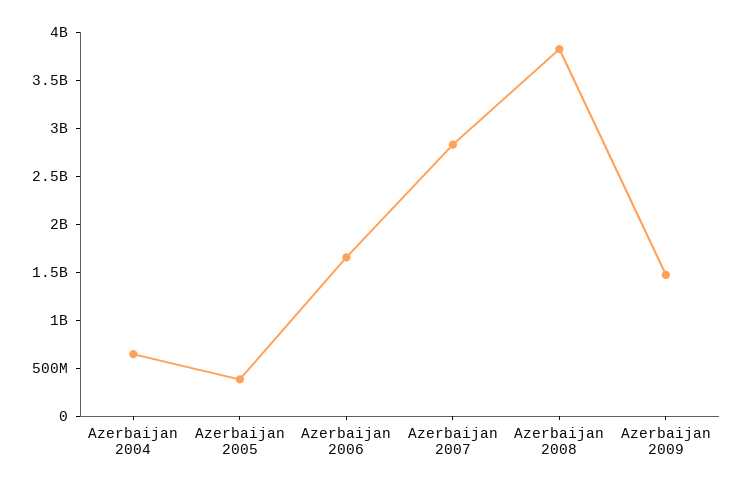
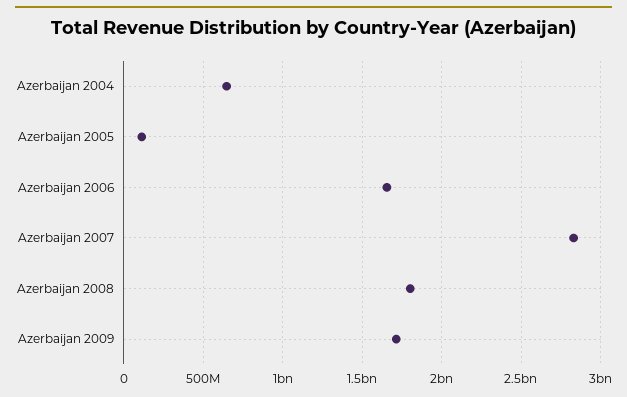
Azerbaijan 2005: 400000000 -> 100000000
Azerbaijan 2008: 3800000000 -> 1800000000
Azerbaijan 2009: 1500000000 -> 1700000000

